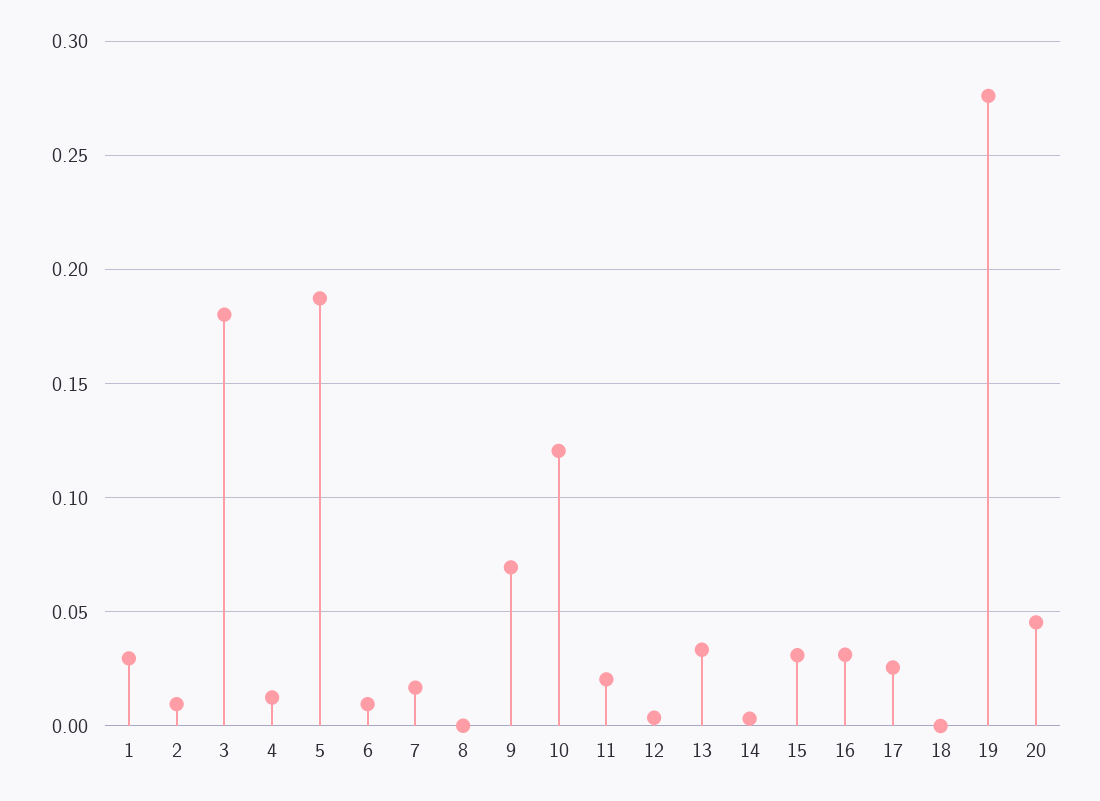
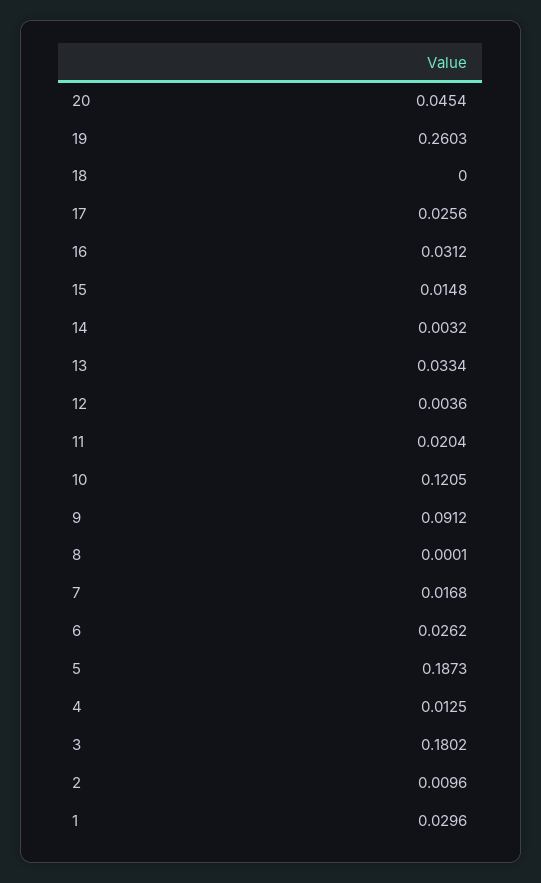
6: 0.01 -> 0.0262
9: 0.07 -> 0.0912
15: 0.03 -> 0.0148
19: 0.275 -> 0.2603

